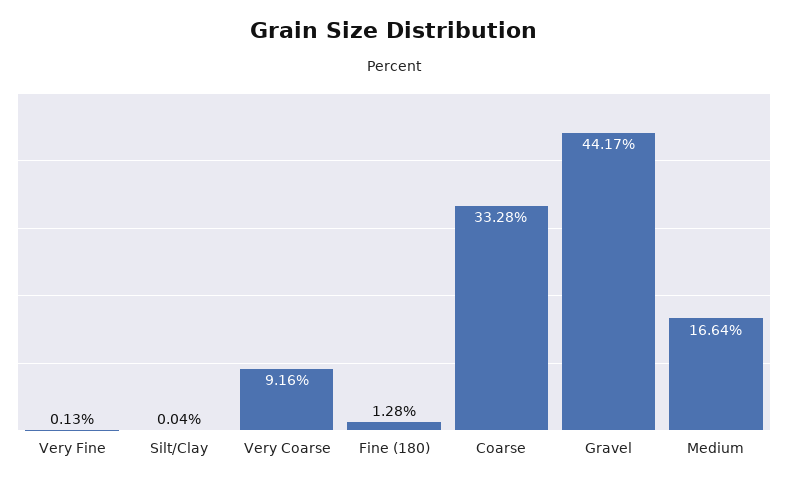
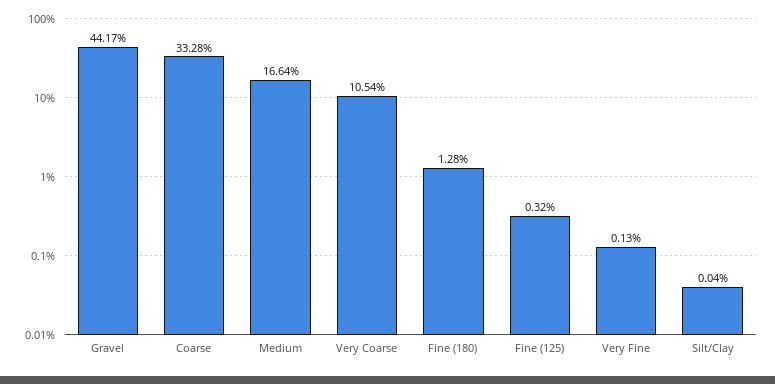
Very Coarse: 9.16 -> 10.54
Fine (125): none -> 0.32

